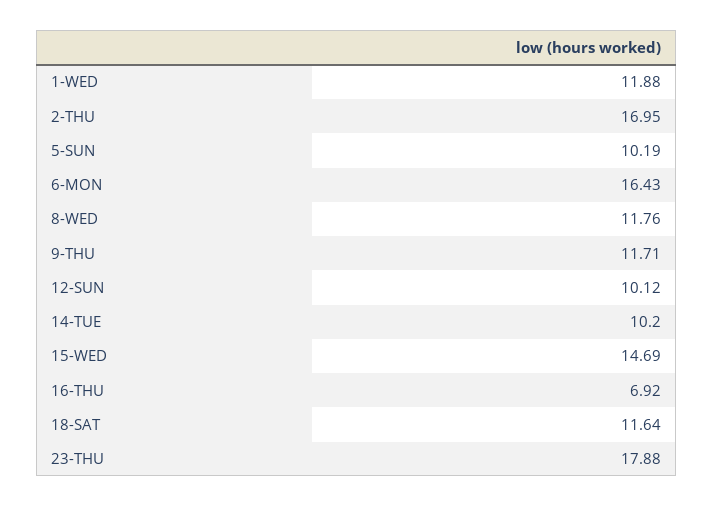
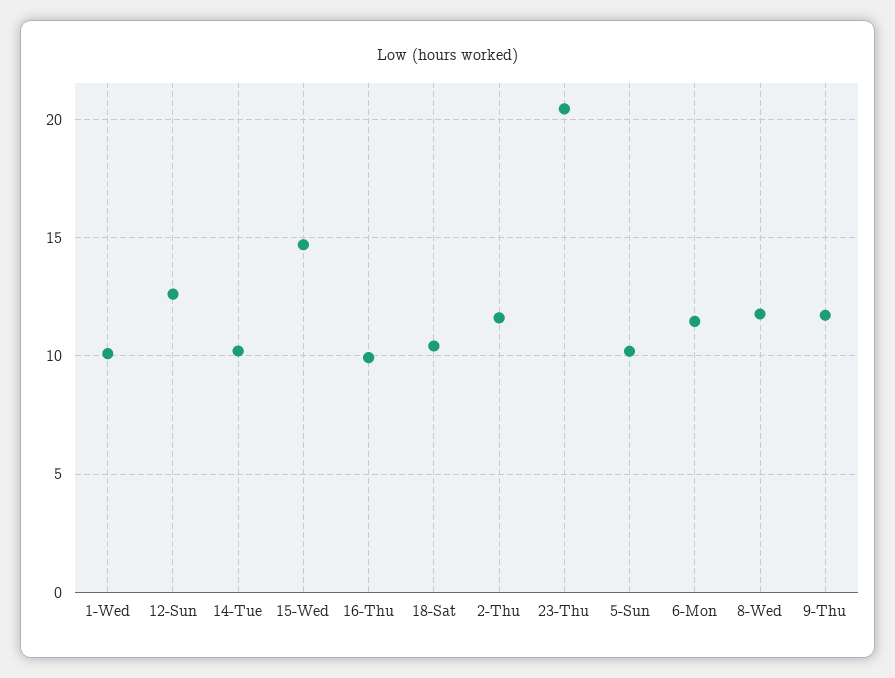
1-WED: 11.88 -> 10
2-THU: 16.95 -> 11.5
6-MON: 16.43 -> 11.5
12-SUN: 10.12 -> 12.5
16-THU: 6.92 -> 10
18-SAT: 11.64 -> 10.5
23-THU: 17.88 -> 20.5

